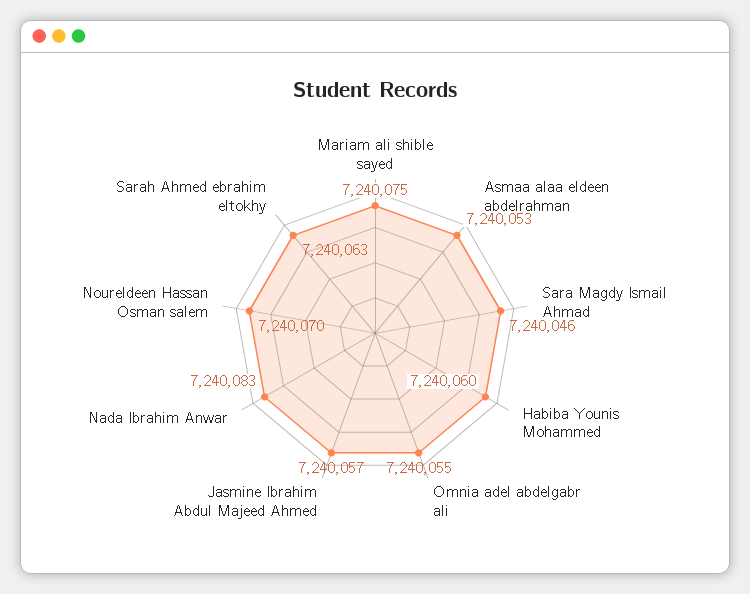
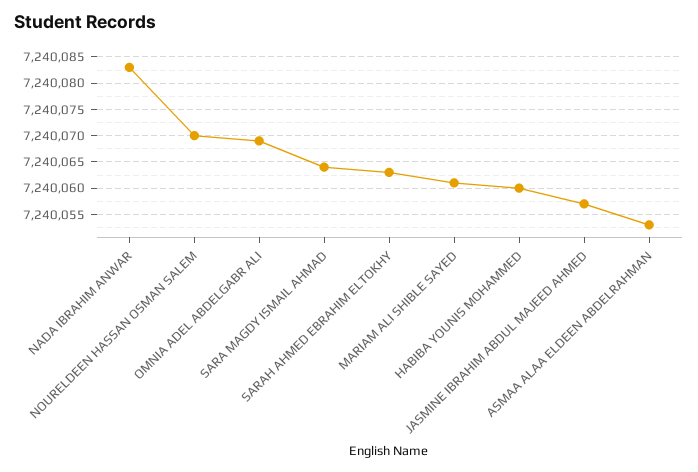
Mariam ali shible sayed: 7240075 -> 7240060
Sara Magdy Ismail Ahmad: 7240046 -> 7240065
Omnia adel abdelgabr ali: 7240055 -> 7240070

